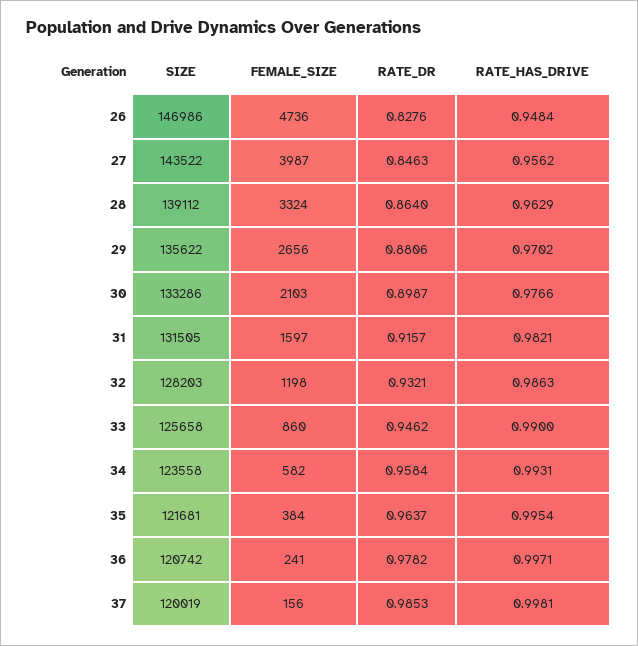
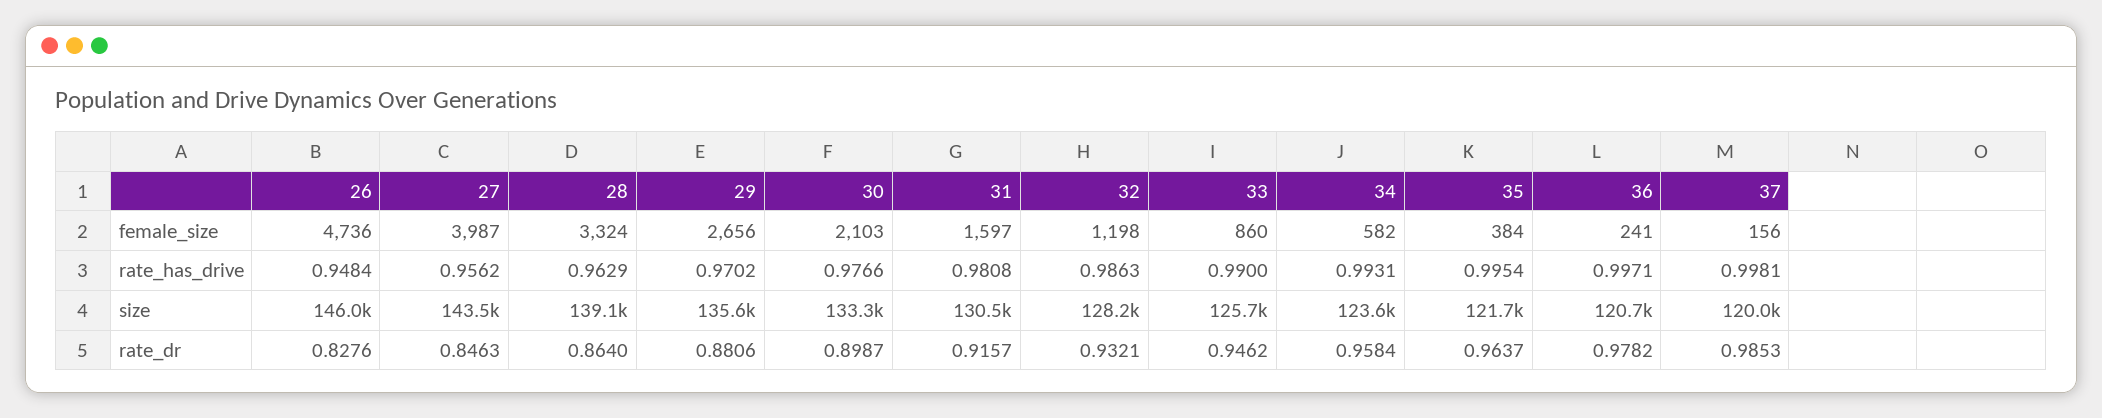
SIZE, 26: 146986 -> 146000
SIZE, 31: 131505 -> 130500
RATE_HAS_DRIVE, 31: 0.9821 -> 0.9808

